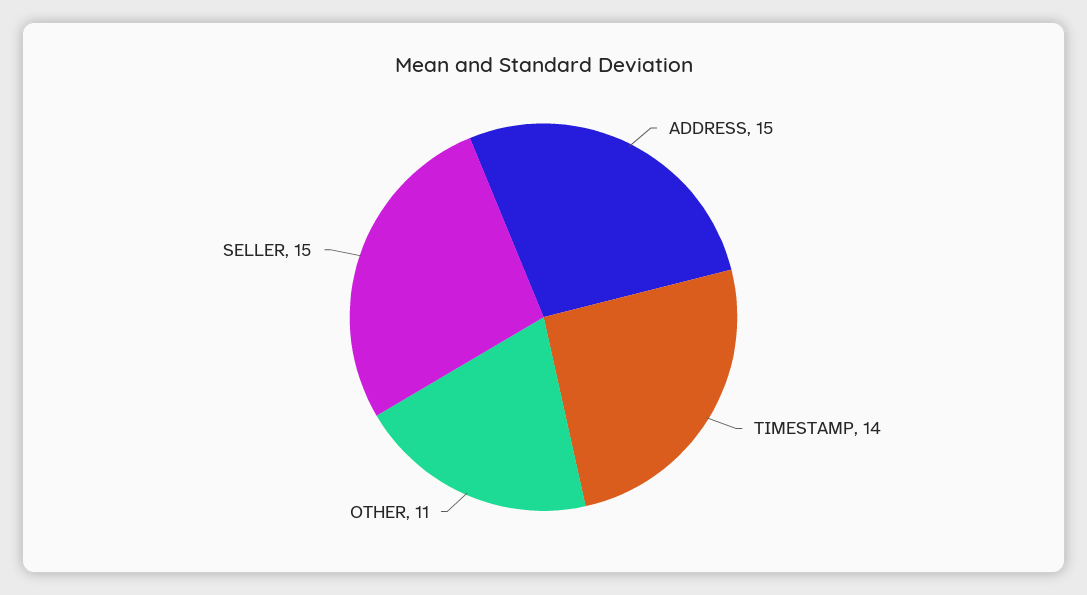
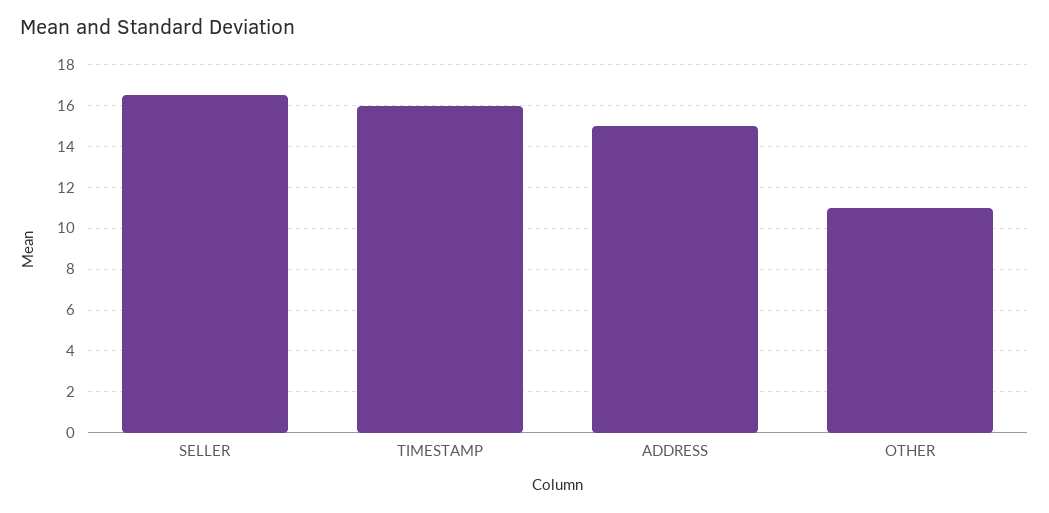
TIMESTAMP: 14 -> 16
SELLER: 15 -> 16.5

